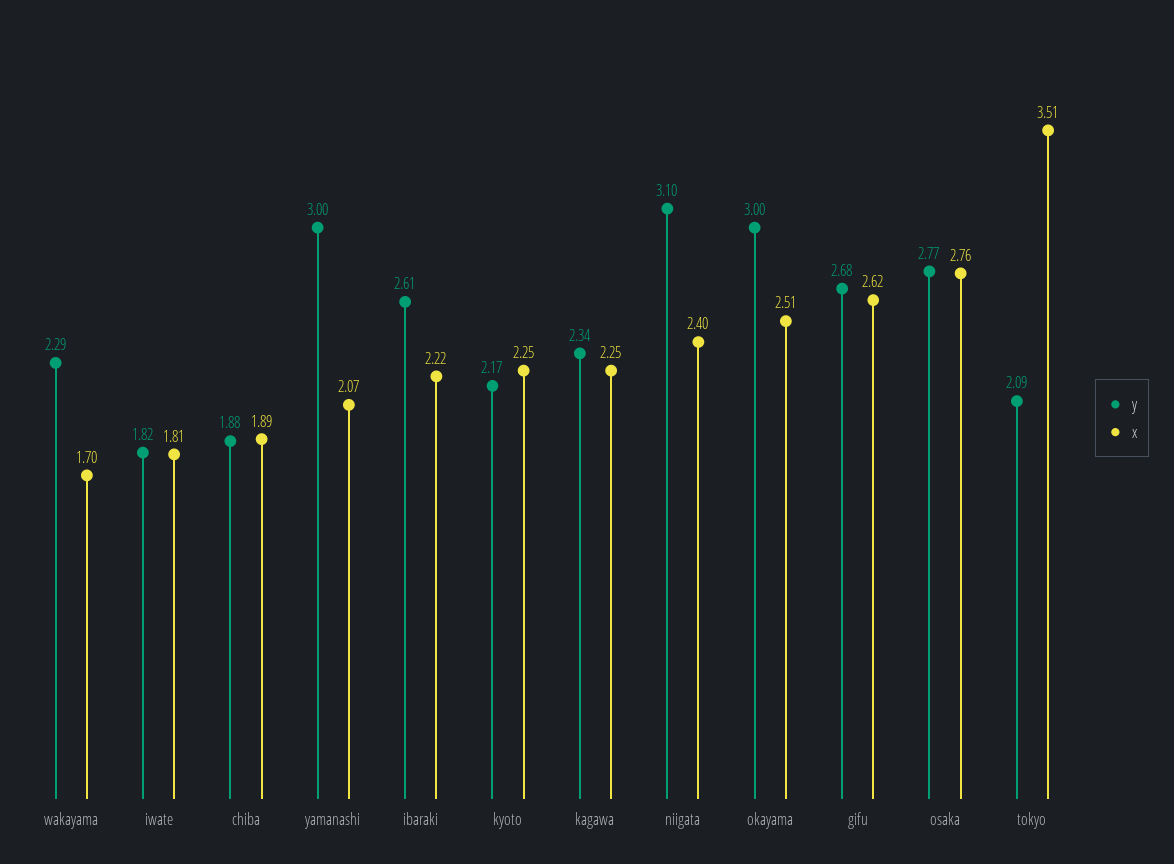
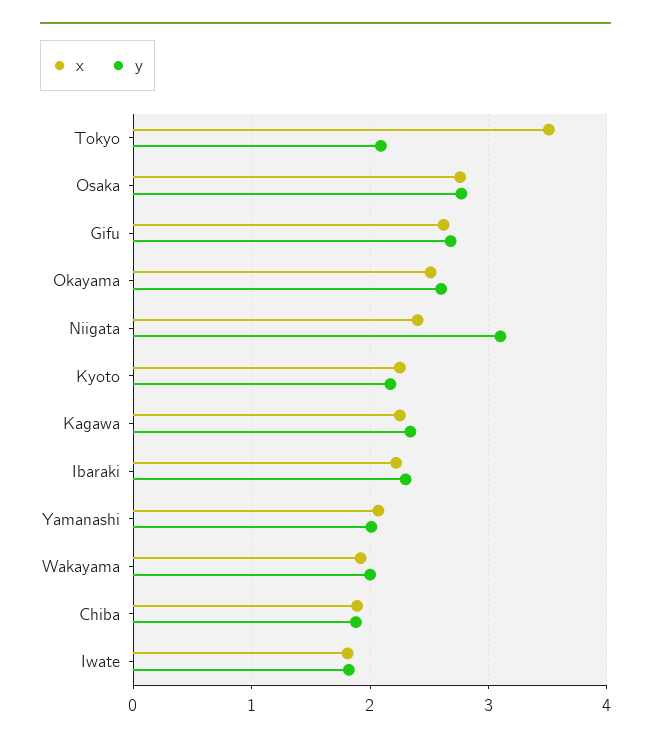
y, wakayama: 2.29 -> 2
x, wakayama: 1.7 -> 1.9
y, yamanashi: 3 -> 2
y, ibaraki: 2.61 -> 2.3
y, okayama: 3 -> 2.6

